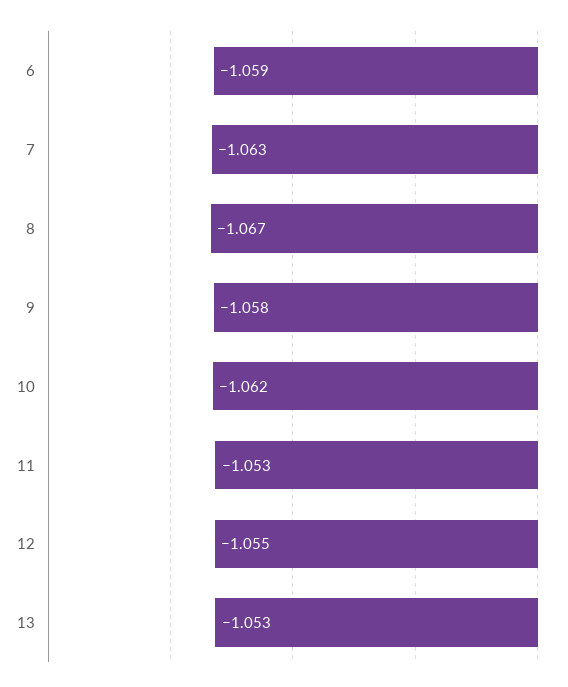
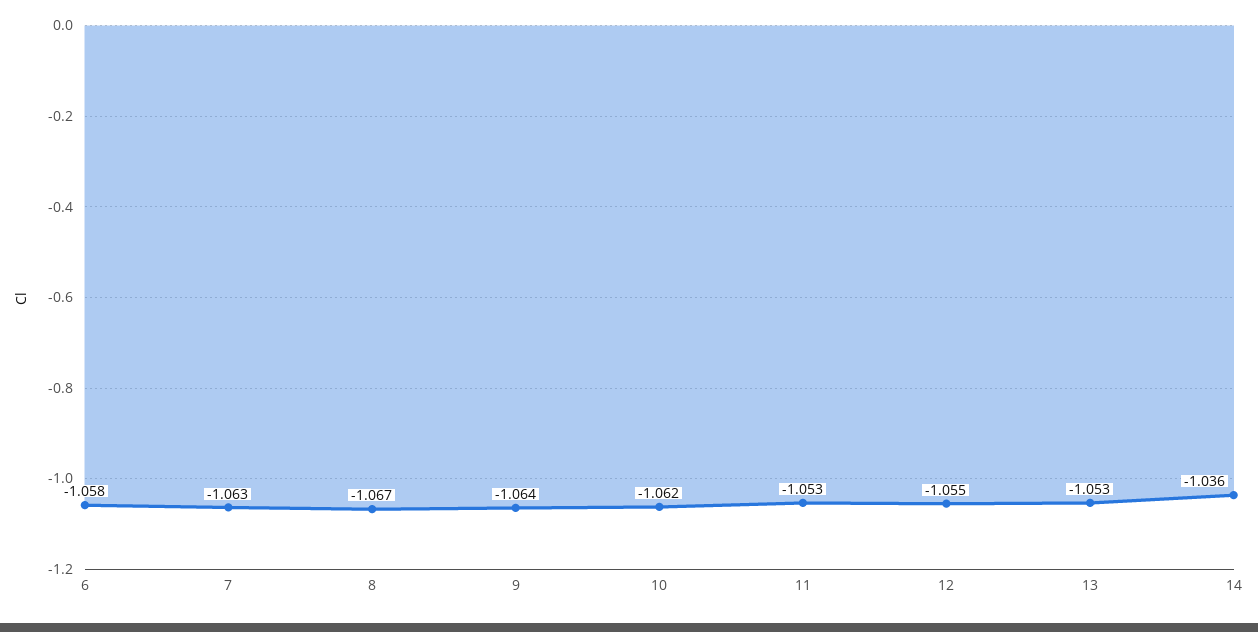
6: -1.059 -> -1.058
9: -1.058 -> -1.064
14: none -> -1.036

